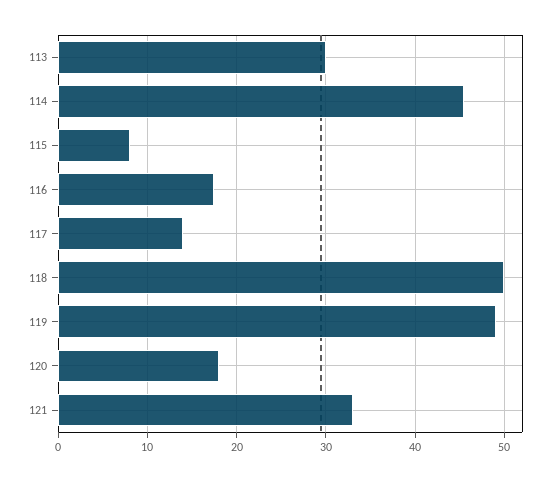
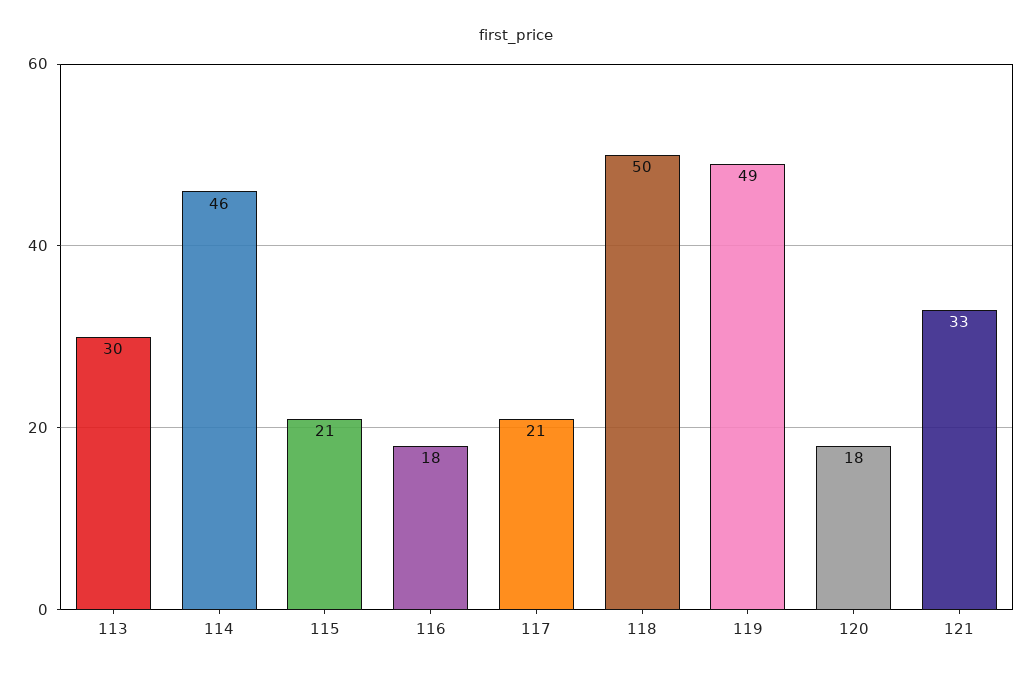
115: 8 -> 21
117: 14 -> 21

